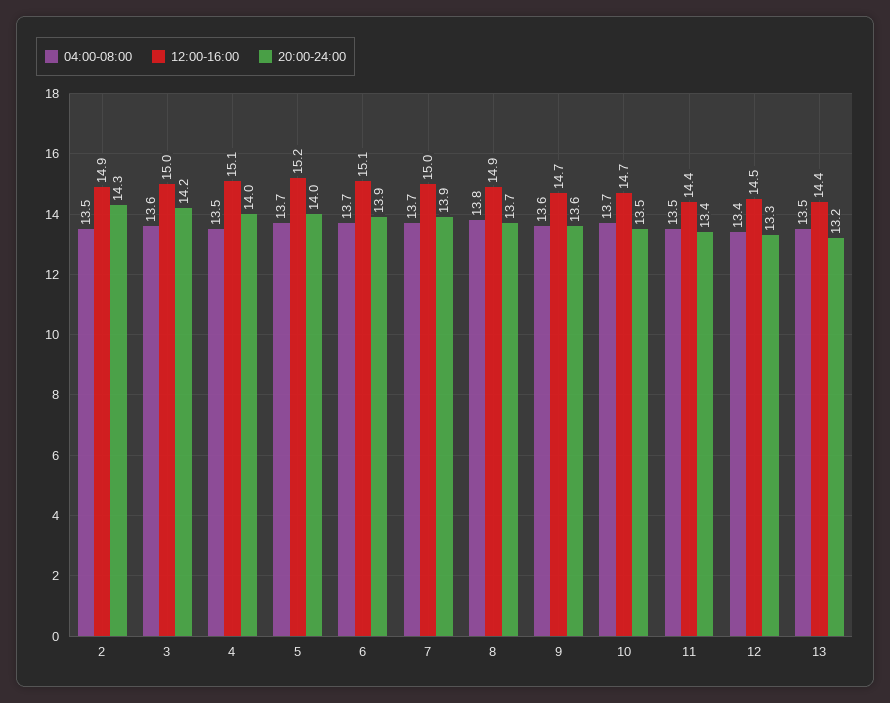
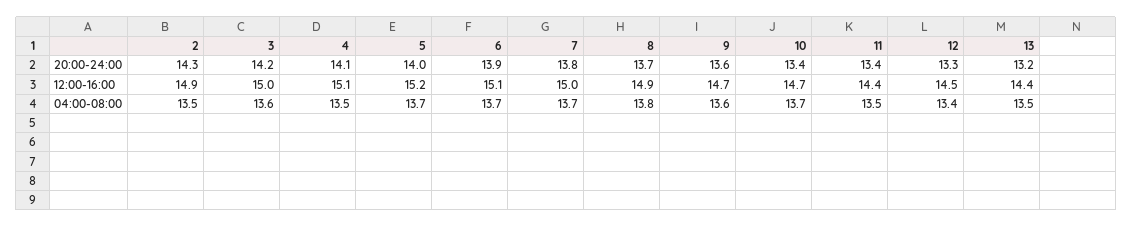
20:00-24:00, 4: 14 -> 14.1
20:00-24:00, 7: 13.9 -> 13.8
20:00-24:00, 10: 13.5 -> 13.4

